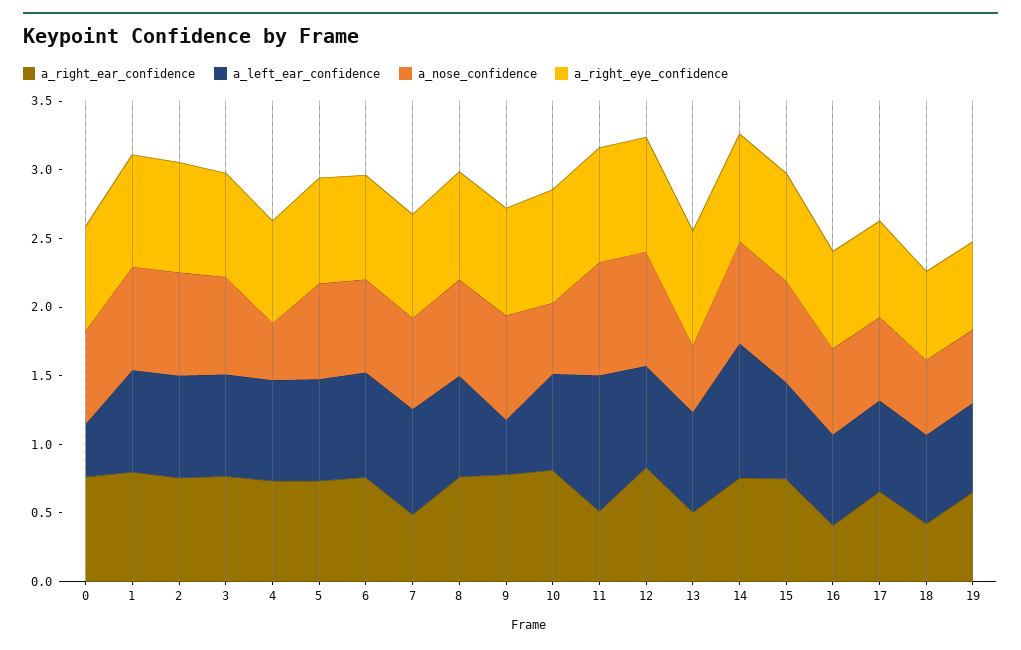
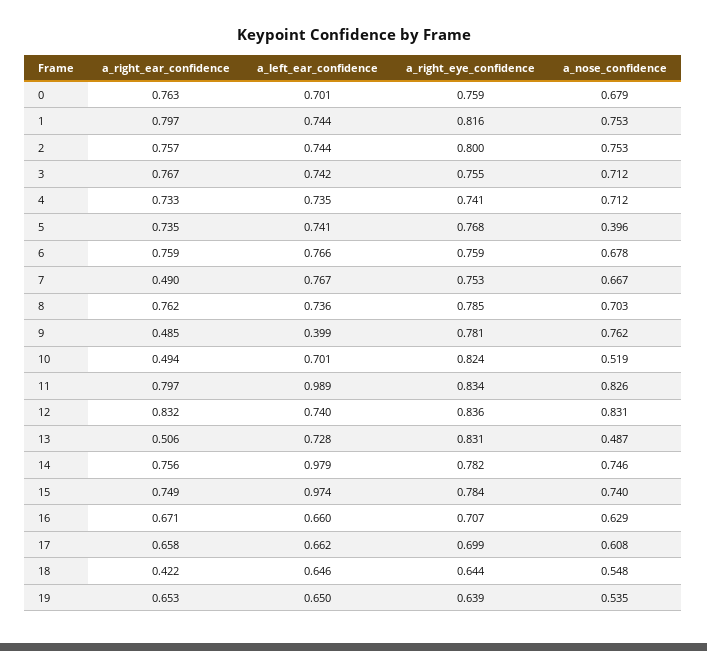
a_left_ear_confidence, 0: 0.4 -> 0.701
a_nose_confidence, 4: 0.4 -> 0.712
a_nose_confidence, 5: 0.7 -> 0.396
a_right_ear_confidence, 9: 0.8 -> 0.485
a_right_ear_confidence, 10: 0.8 -> 0.494
a_right_ear_confidence, 11: 0.5 -> 0.797
a_left_ear_confidence, 15: 0.7 -> 0.974
a_right_ear_confidence, 16: 0.4 -> 0.671

